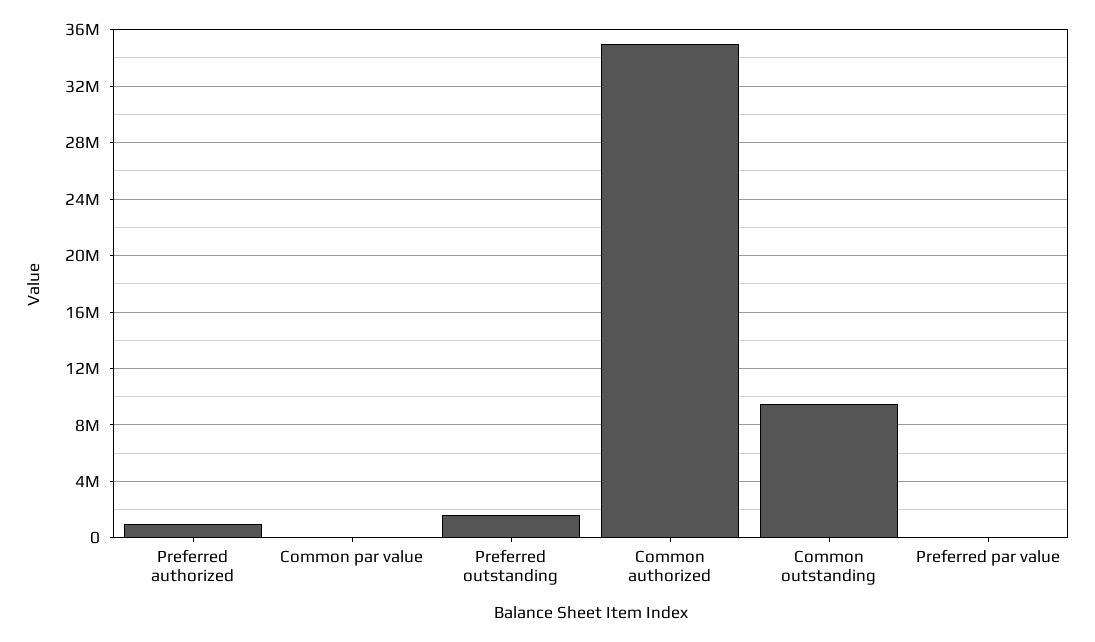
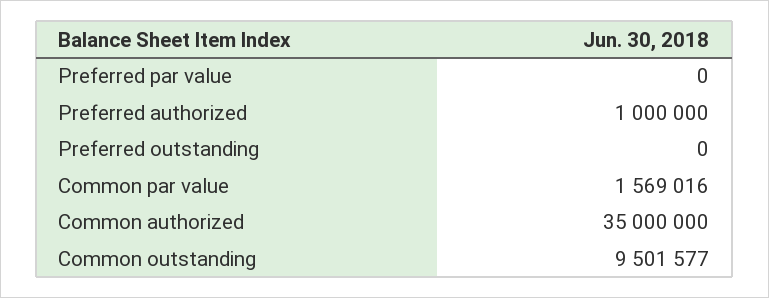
Common par value: 0 -> 1569016
Preferred outstanding: 1500000 -> 0

